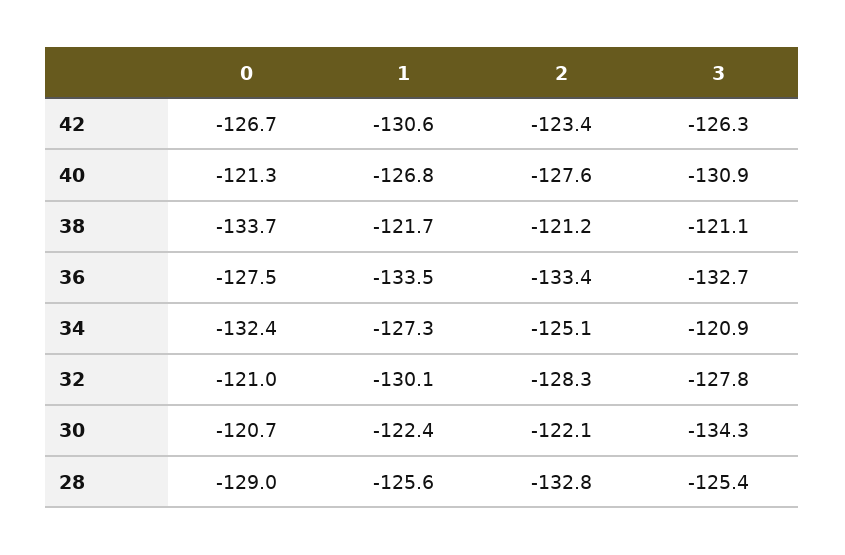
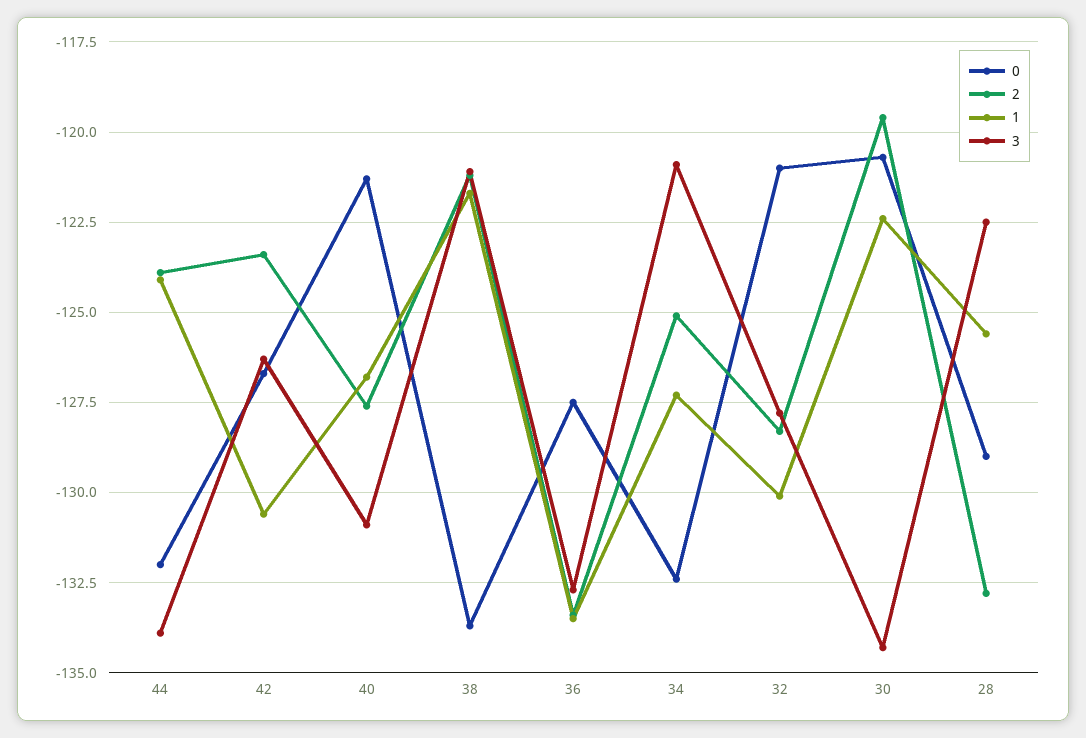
2, 30: -122.1 -> -119.5
3, 28: -125.4 -> -122.5
0, 44: none -> -132
2, 44: none -> -124
1, 44: none -> -124
3, 44: none -> -134

